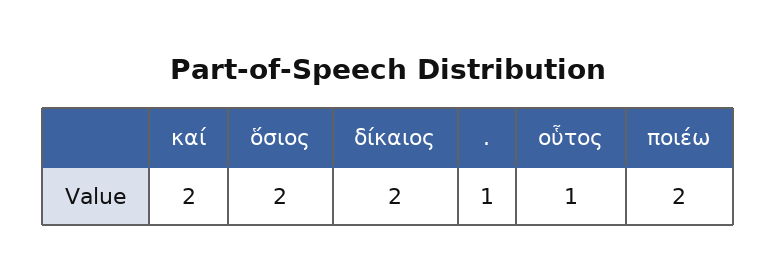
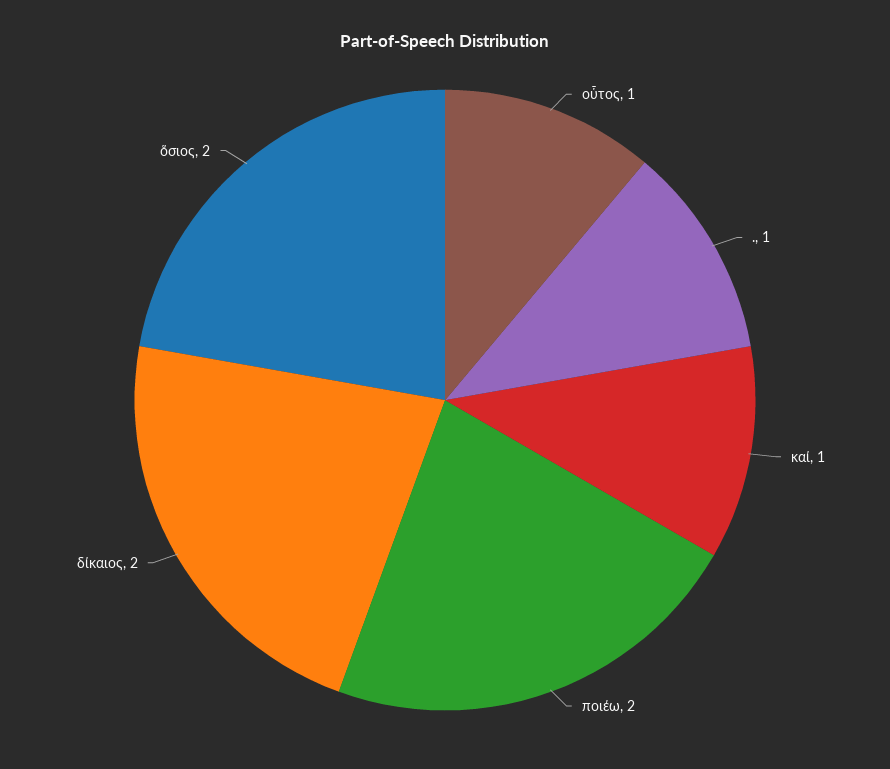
καί: 2 -> 1

